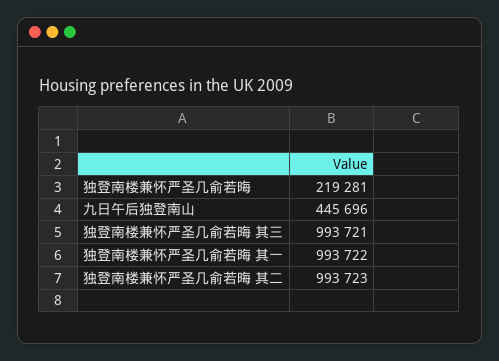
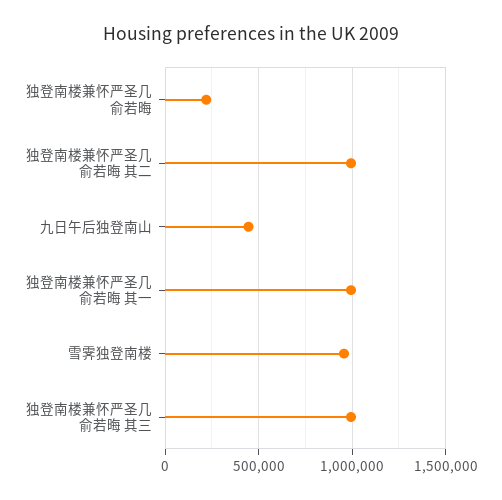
雪霁独登南楼: none -> 950000

